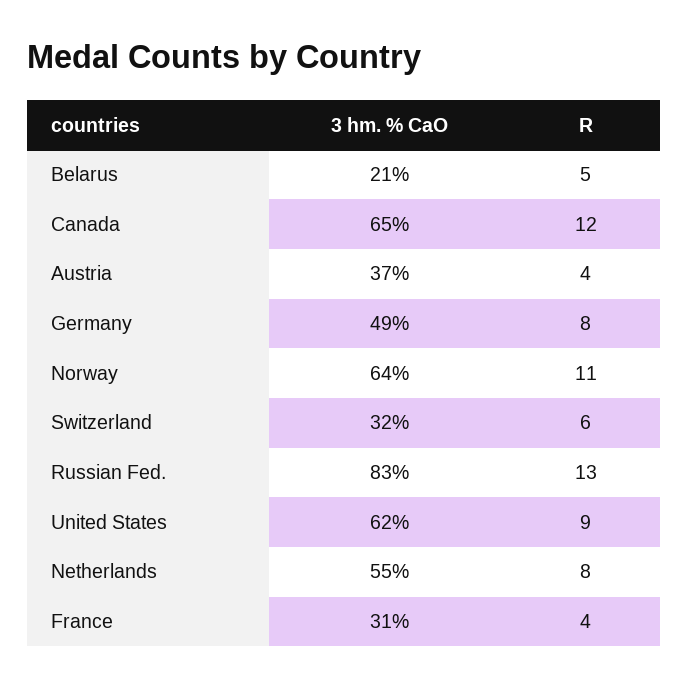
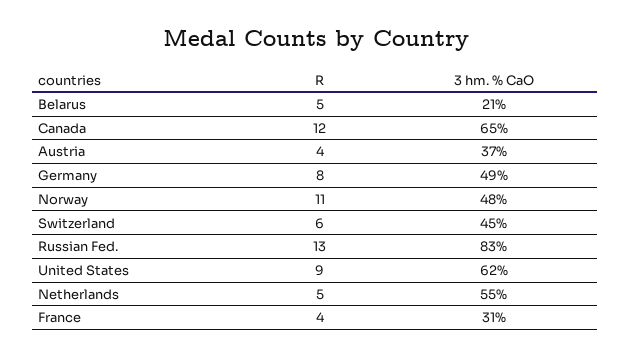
3 hm. % CaO, Norway: 64 -> 48
3 hm. % CaO, Switzerland: 32 -> 45
R, Netherlands: 8 -> 5

